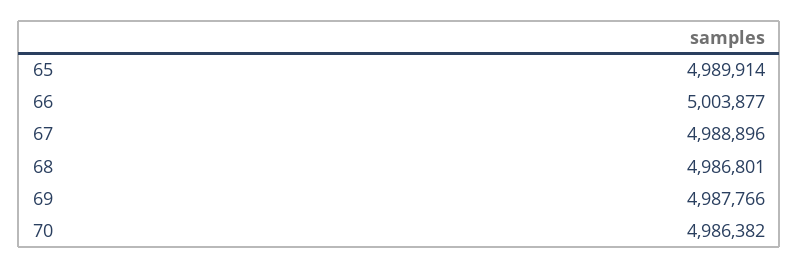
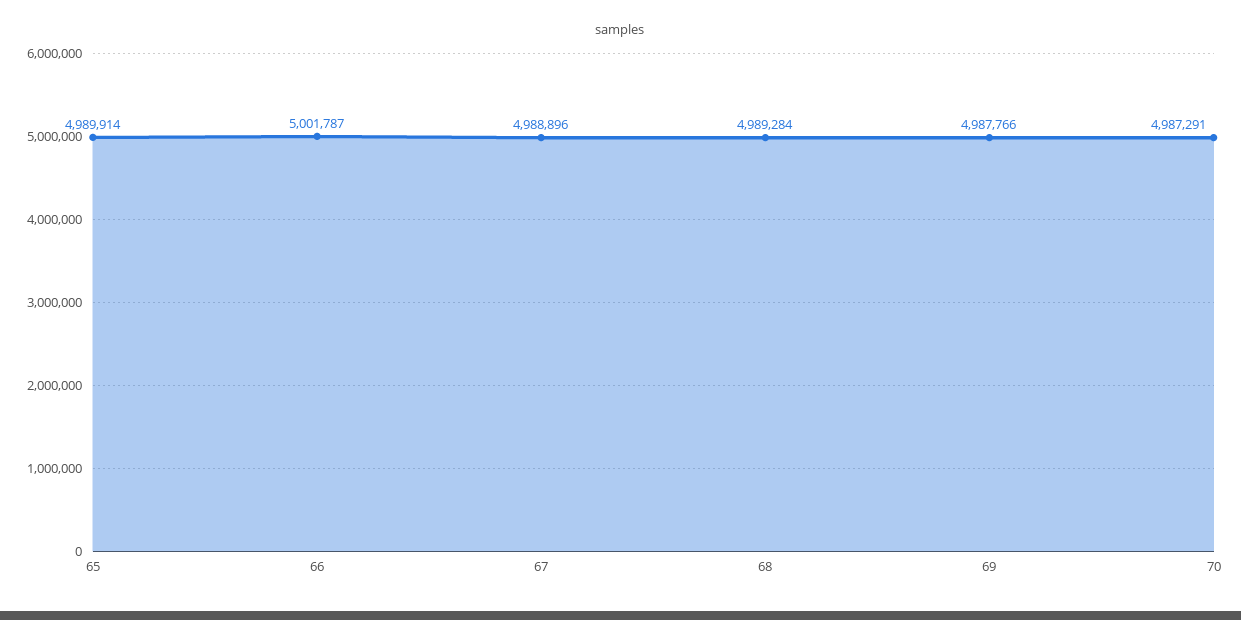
66: 5003877 -> 5001787
68: 4986801 -> 4989284
70: 4986382 -> 4987291

